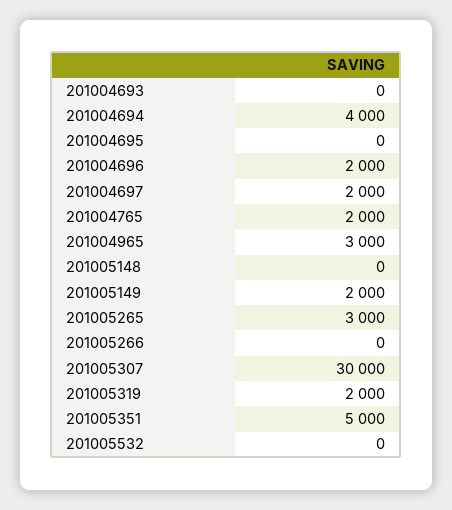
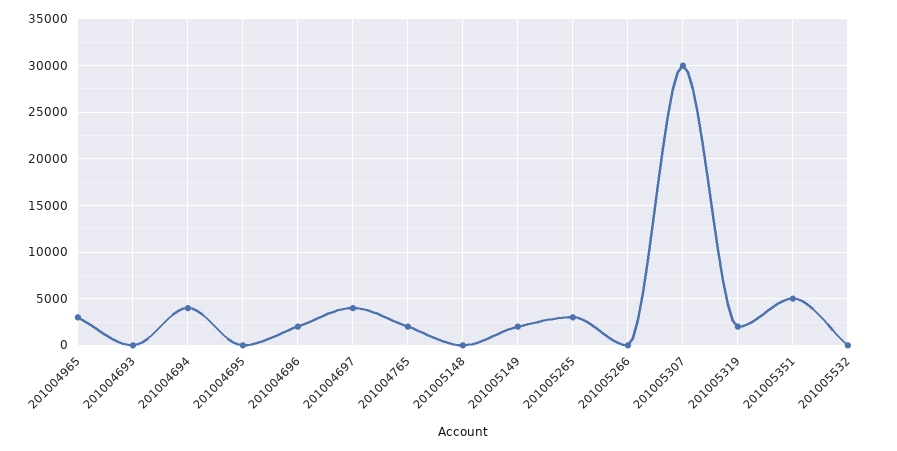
201004697: 2000 -> 4000

